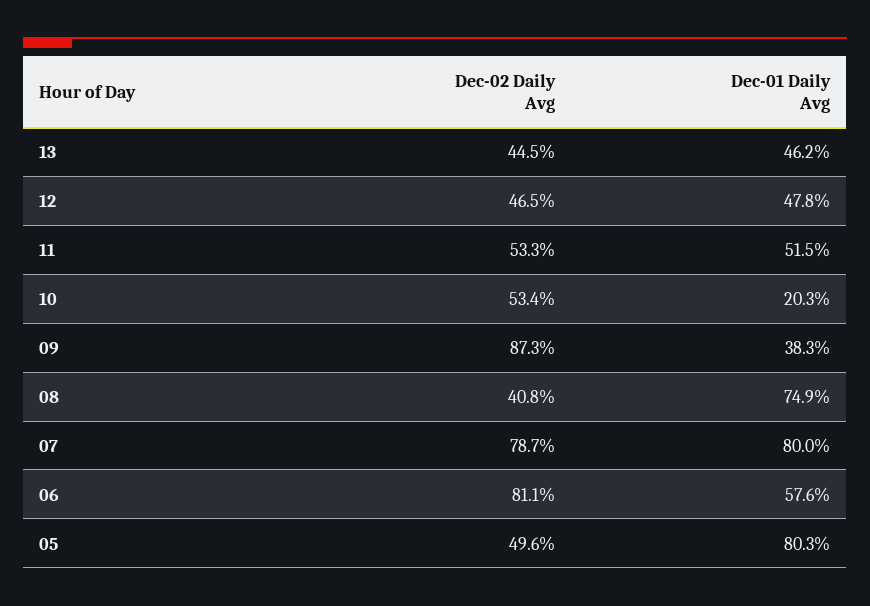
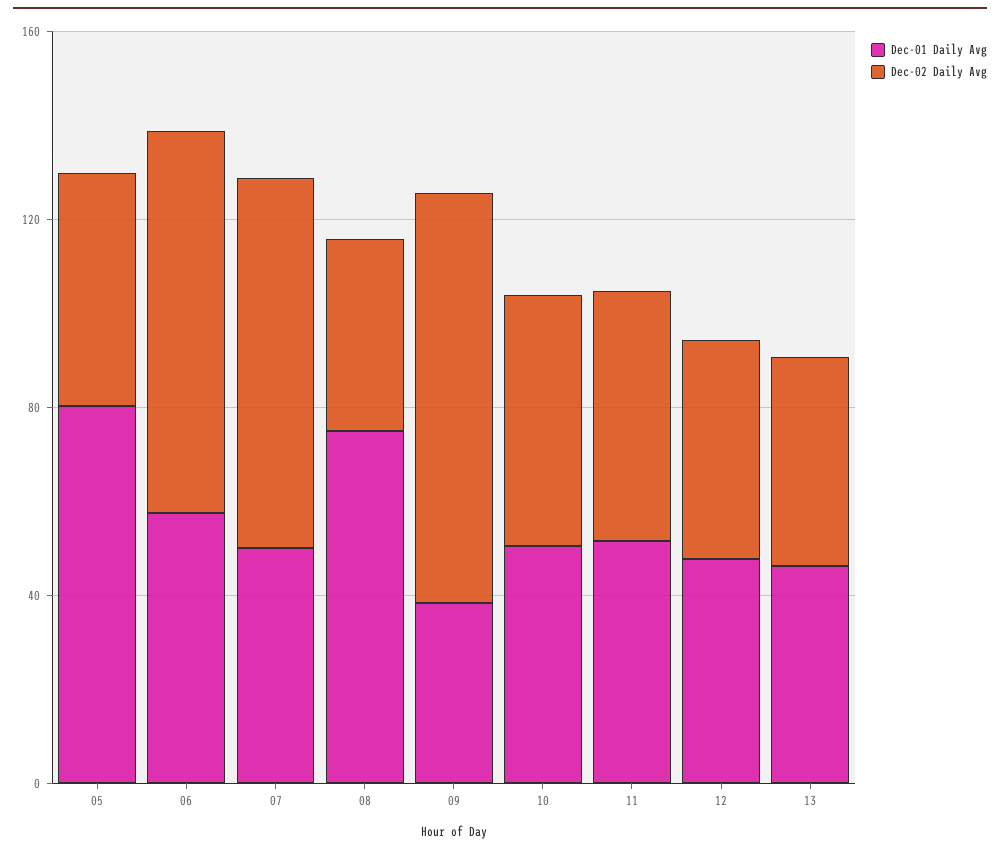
Dec-01 Daily Avg, 10: 20.3 -> 50
Dec-01 Daily Avg, 07: 80 -> 50

